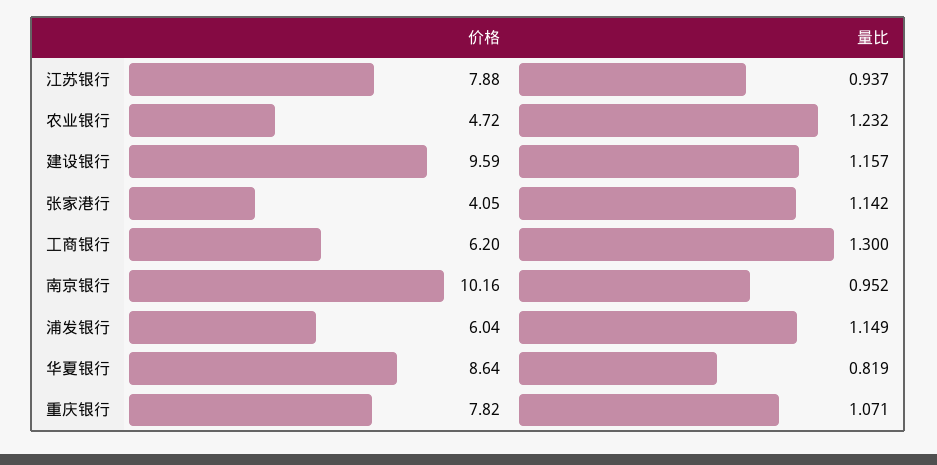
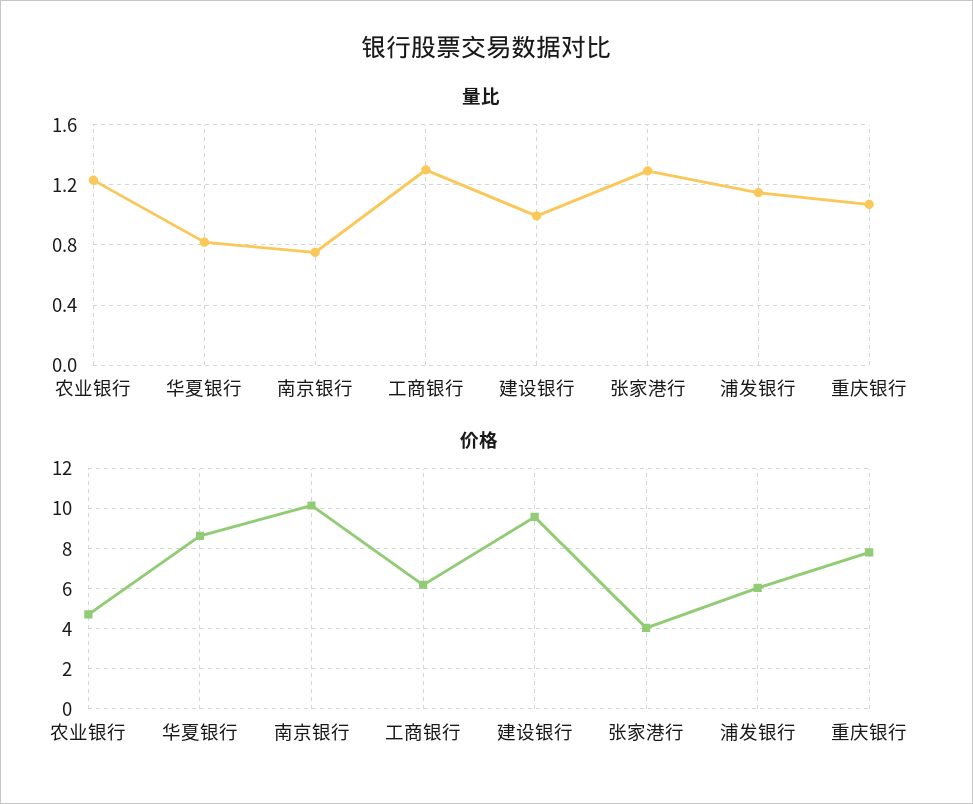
价格, 江苏银行: 7.88 -> none
量比, 江苏银行: 0.937 -> none
量比, 建设银行: 1.157 -> 1
量比, 张家港行: 1.142 -> 1.3
量比, 南京银行: 0.952 -> 0.75

